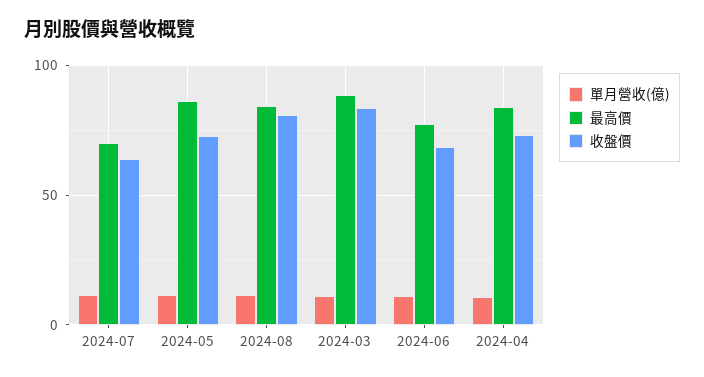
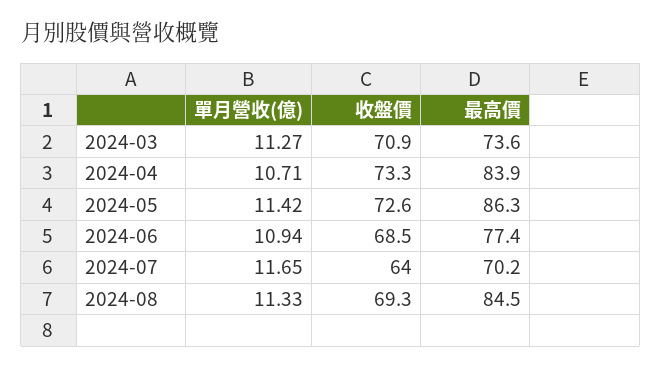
收盤價, 2024-08: 80 -> 69.3
最高價, 2024-03: 90 -> 73.6
收盤價, 2024-03: 85 -> 70.9

